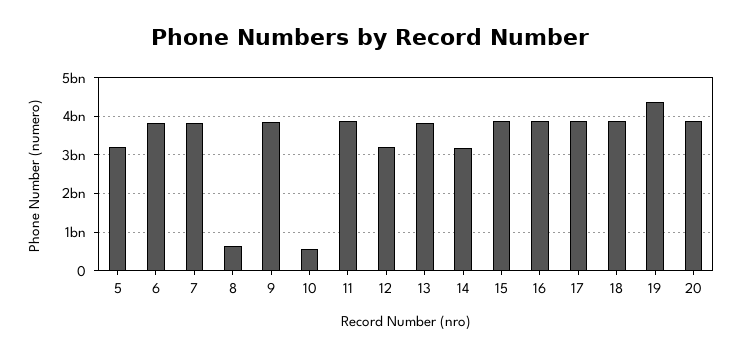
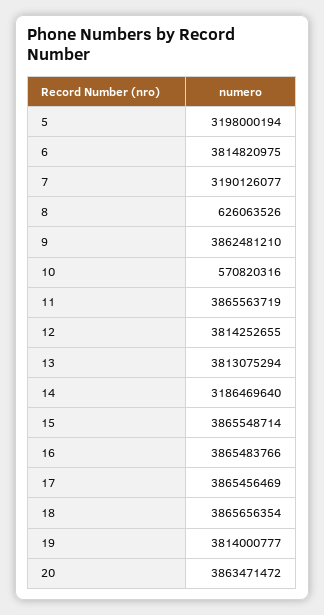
7: 3800000000 -> 3190126077
12: 3200000000 -> 3814252655
19: 4400000000 -> 3814000777

